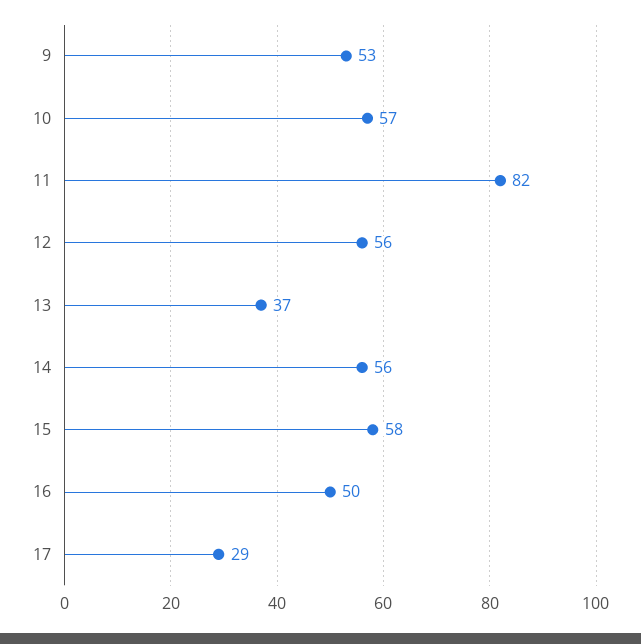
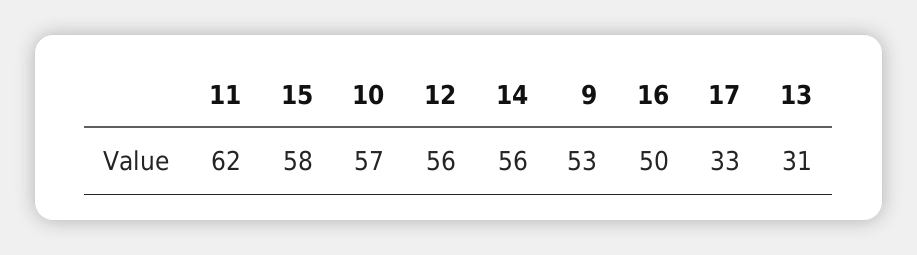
11: 82 -> 62
13: 37 -> 31
17: 29 -> 33

